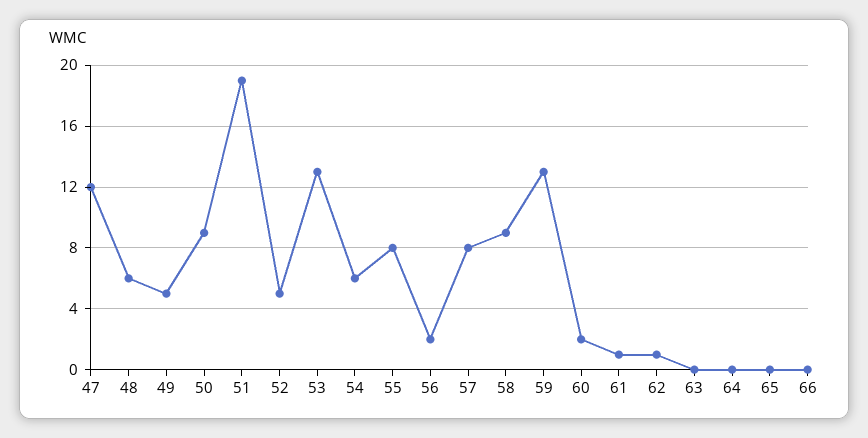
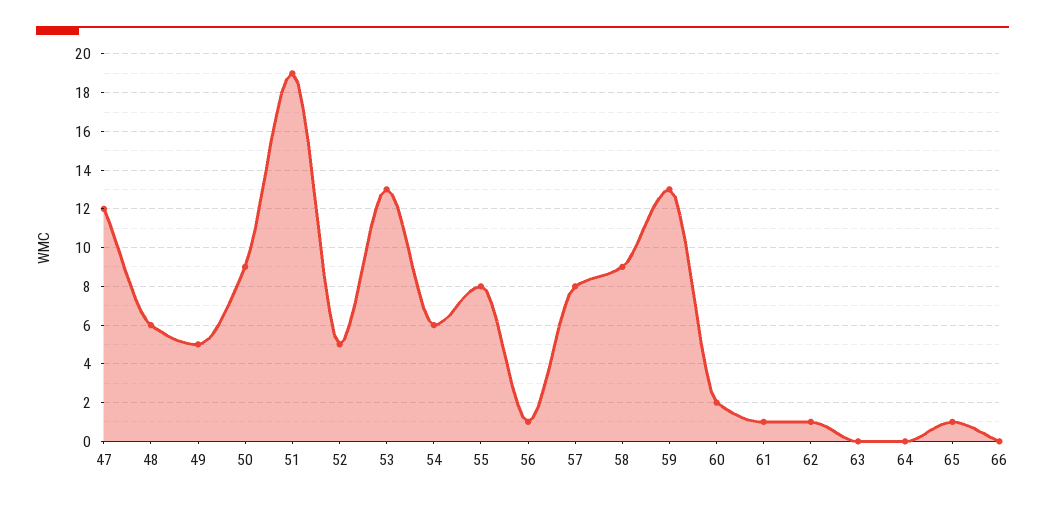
56: 2 -> 1
65: 0 -> 1

